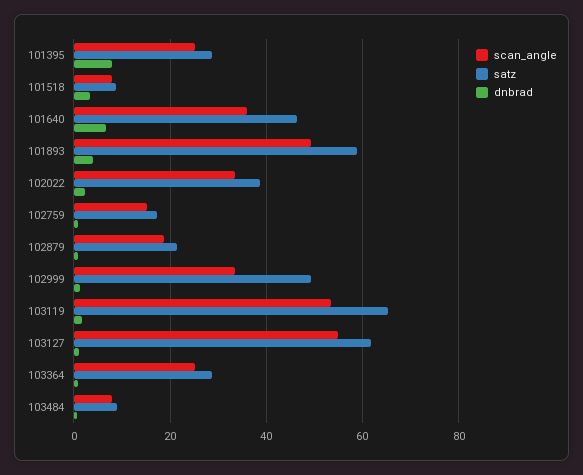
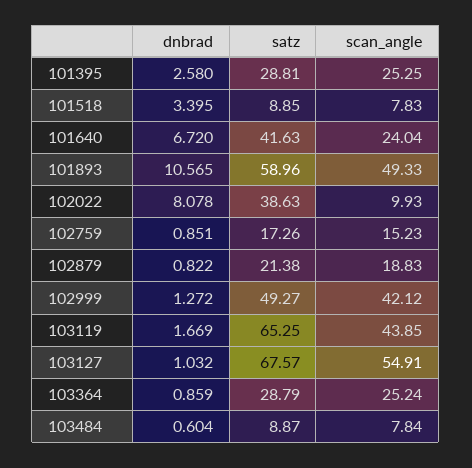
dnbrad, 101395: 8 -> 2.58
scan_angle, 101640: 36 -> 24.04
satz, 101640: 46 -> 41.63
dnbrad, 101893: 4 -> 10.565
scan_angle, 102022: 34 -> 9.93
dnbrad, 102022: 2 -> 8.078
scan_angle, 102999: 34 -> 42.12
scan_angle, 103119: 54 -> 43.85
satz, 103127: 62 -> 67.57

